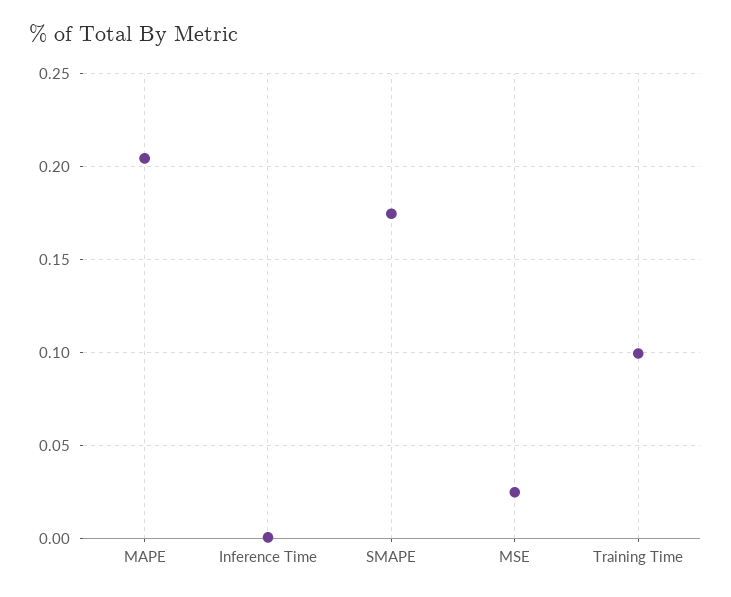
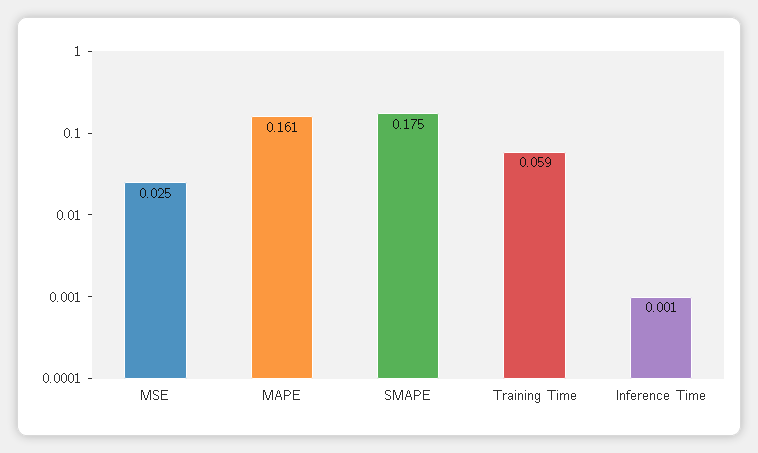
MAPE: 0.205 -> 0.161
Training Time: 0.1 -> 0.059

